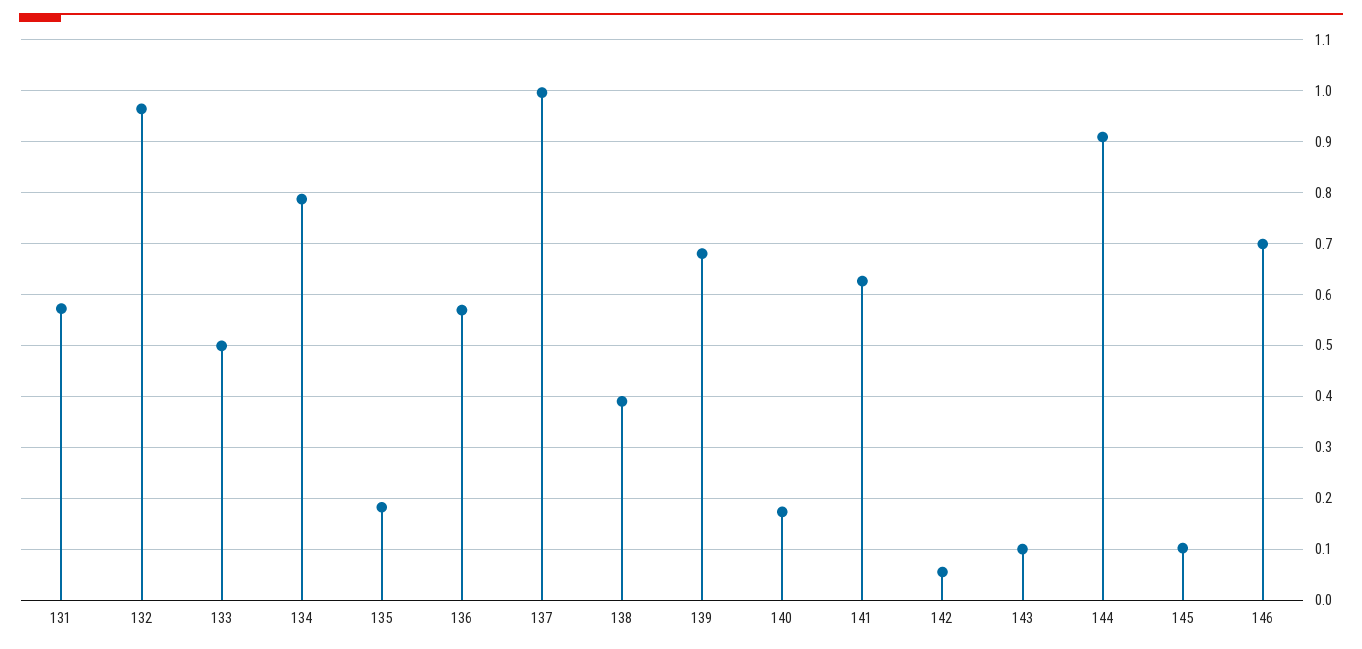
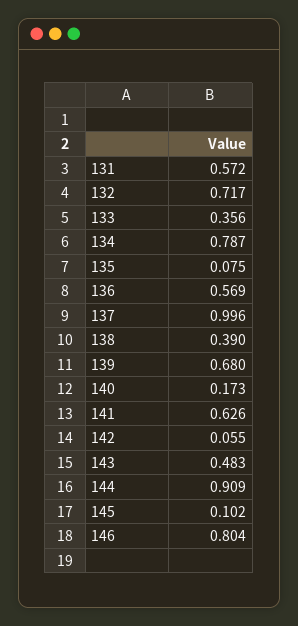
132: 0.96 -> 0.717
133: 0.5 -> 0.356
135: 0.18 -> 0.075
143: 0.1 -> 0.483
146: 0.7 -> 0.804

